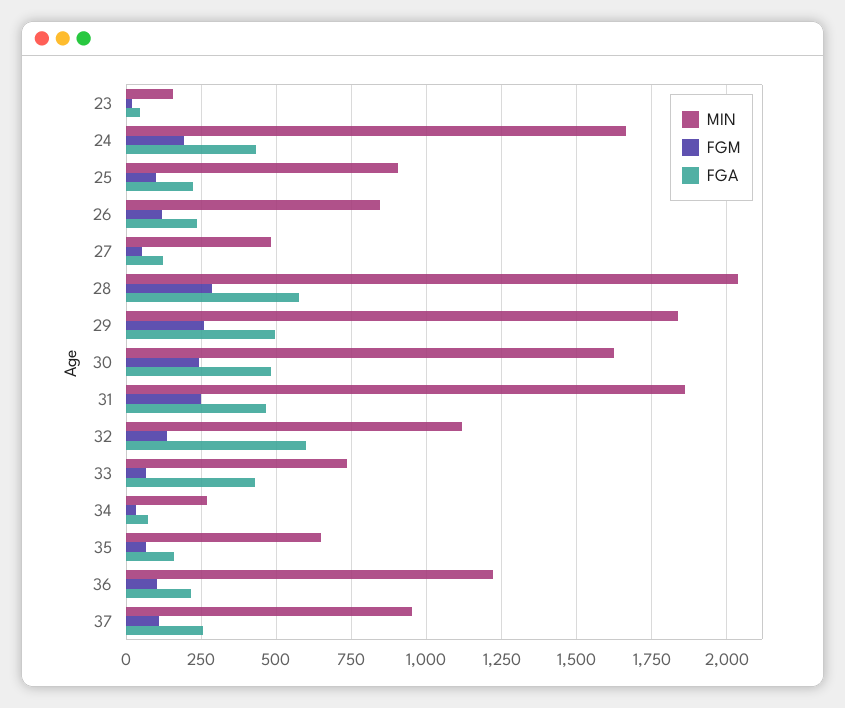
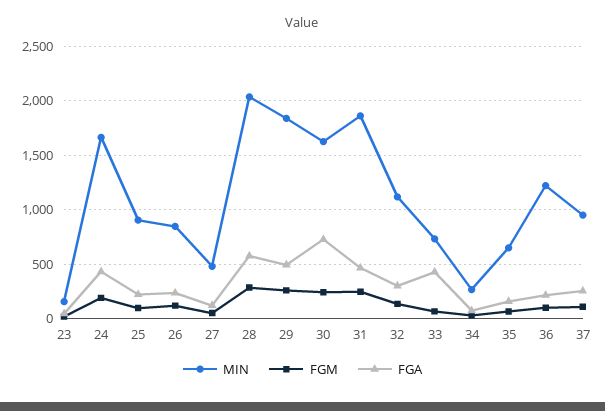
FGA, 30: 475 -> 700
FGA, 32: 600 -> 300

